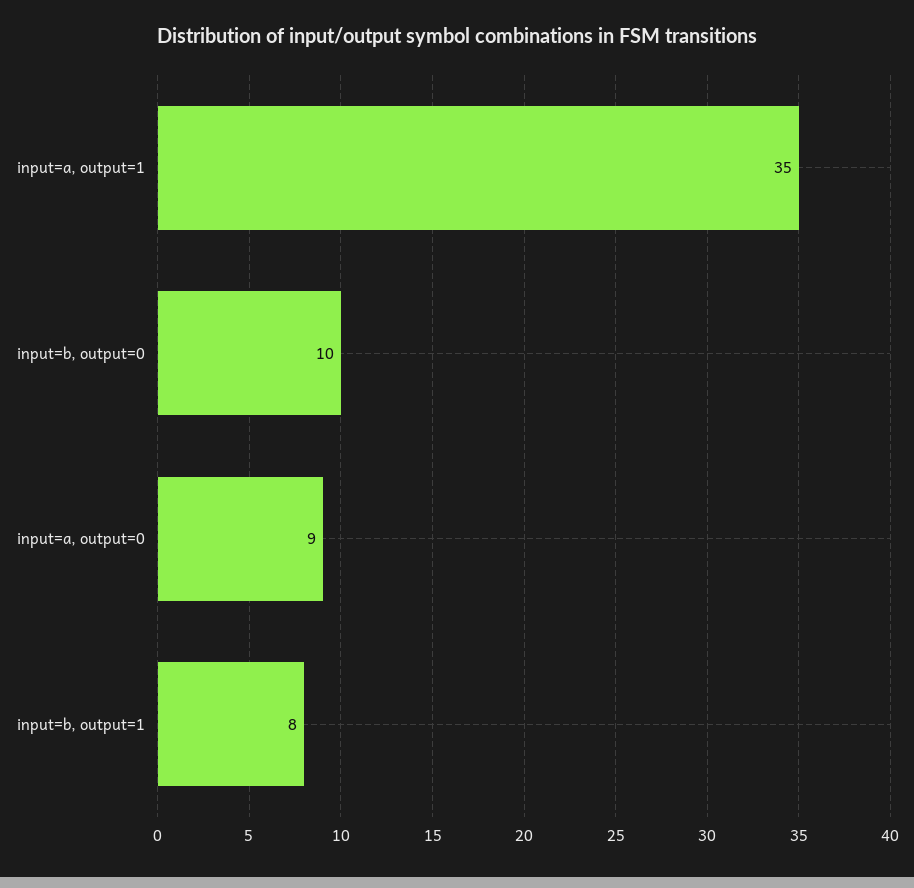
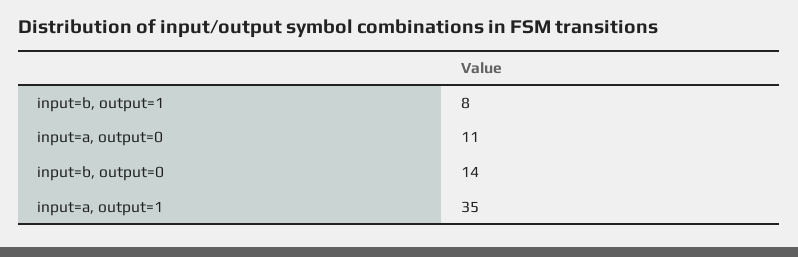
input=b, output=0: 10 -> 14
input=a, output=0: 9 -> 11

